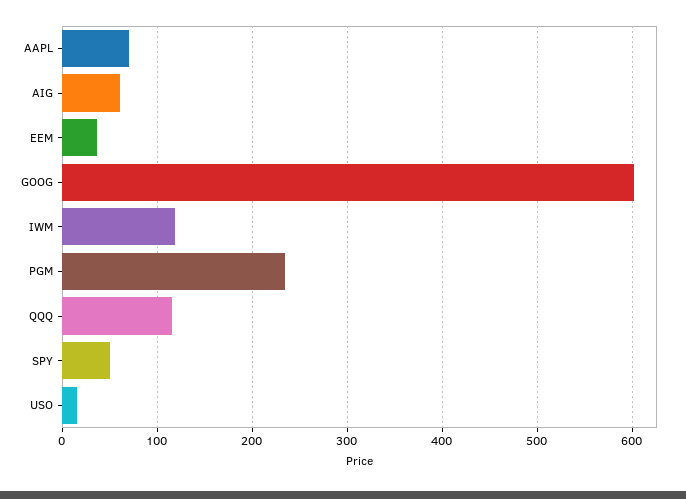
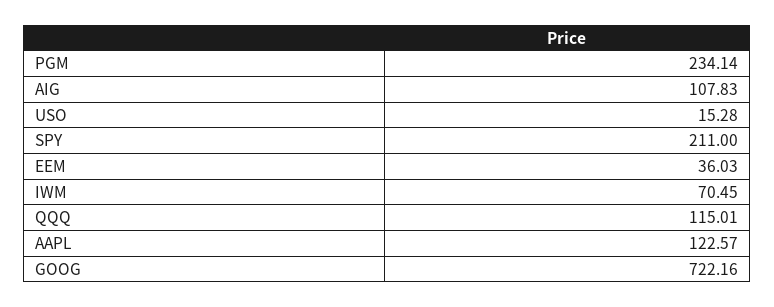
AAPL: 70 -> 122.57
AIG: 60 -> 107.83
GOOG: 600 -> 722.16
IWM: 120 -> 70.45
SPY: 50 -> 211

